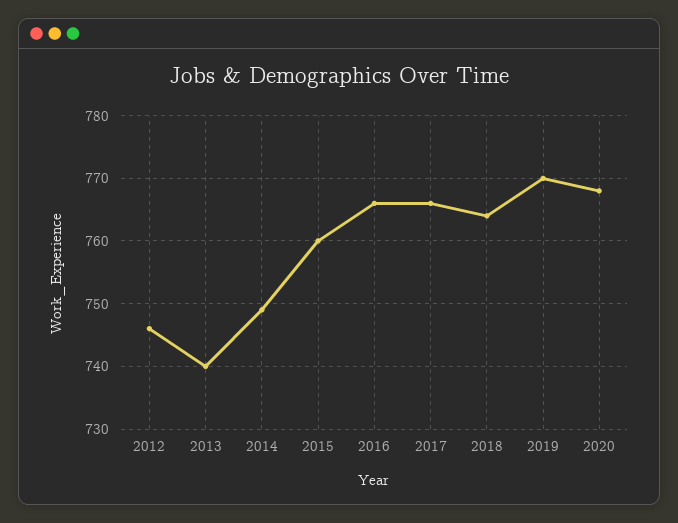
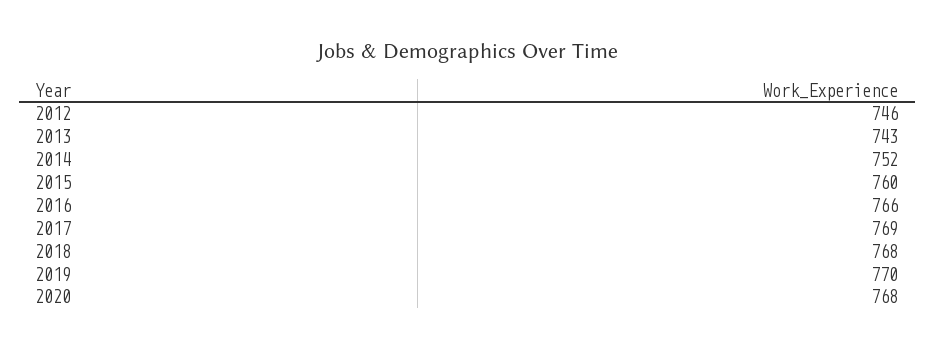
2013: 740 -> 743
2014: 749 -> 752
2017: 766 -> 769
2018: 764 -> 768

